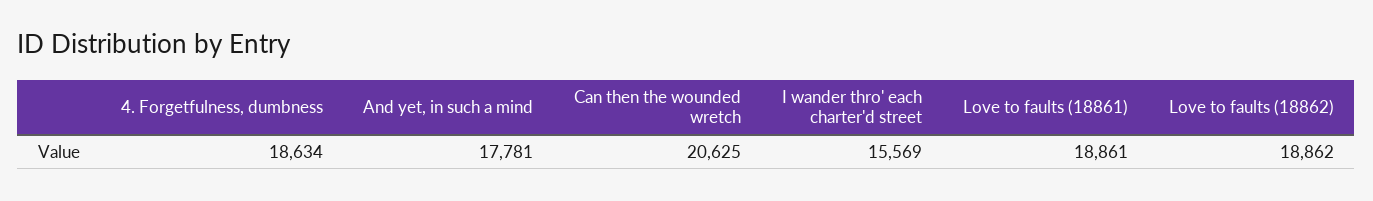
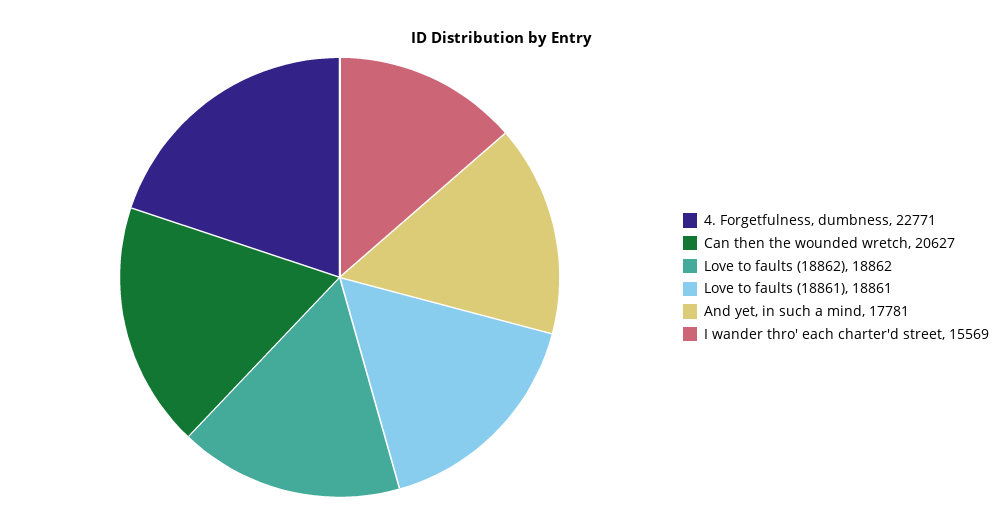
4. Forgetfulness, dumbness: 18634 -> 22771
Can then the wounded wretch: 20625 -> 20627

